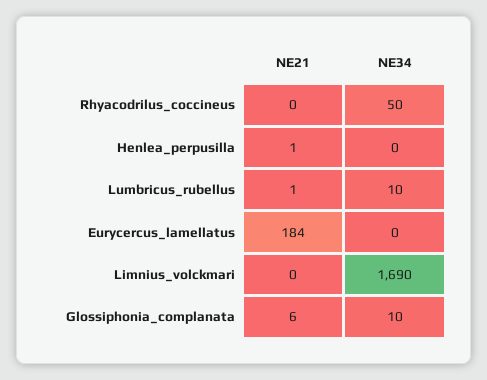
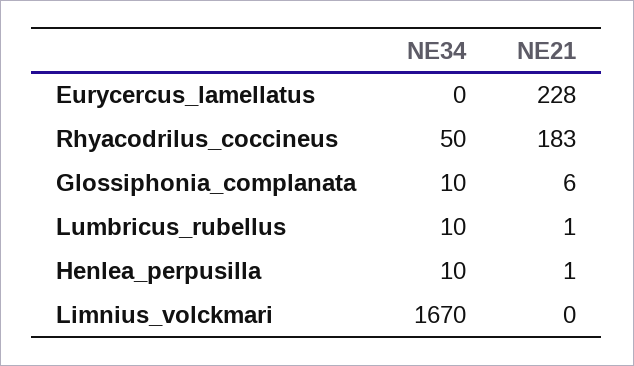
NE21, Rhyacodrilus_coccineus: 0 -> 183
NE34, Henlea_perpusilla: 0 -> 10
NE21, Eurycercus_lamellatus: 184 -> 228
NE34, Limnius_volckmari: 1690 -> 1670

